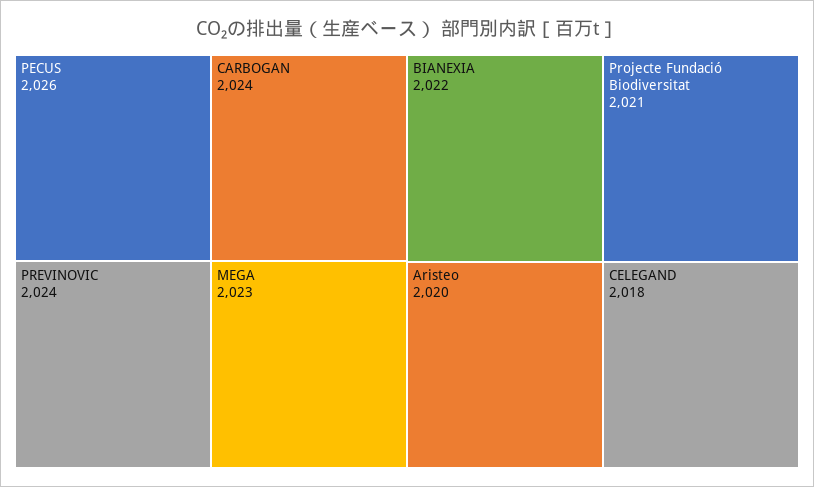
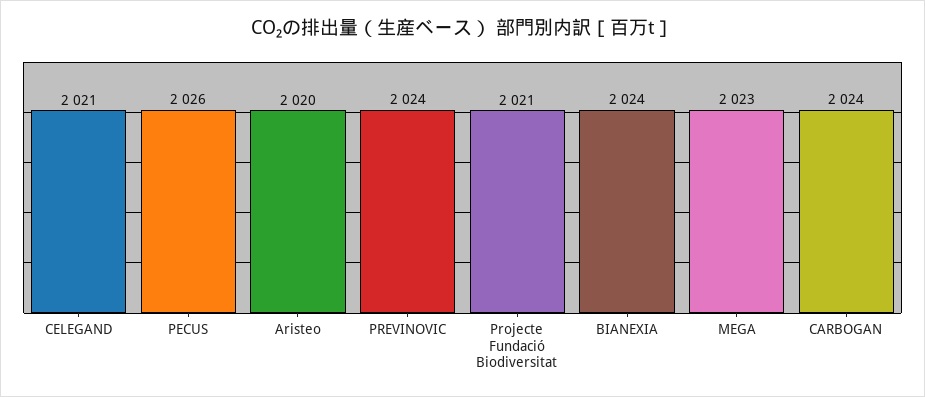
BIANEXIA: 2022 -> 2024
CELEGAND: 2018 -> 2021

